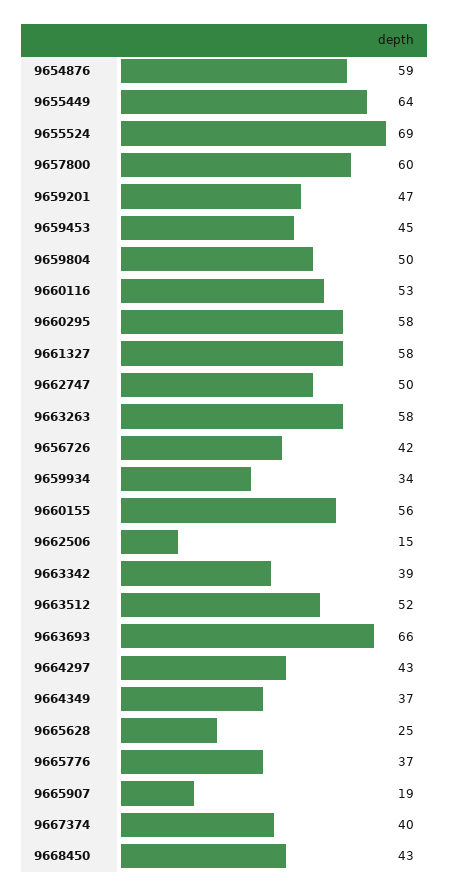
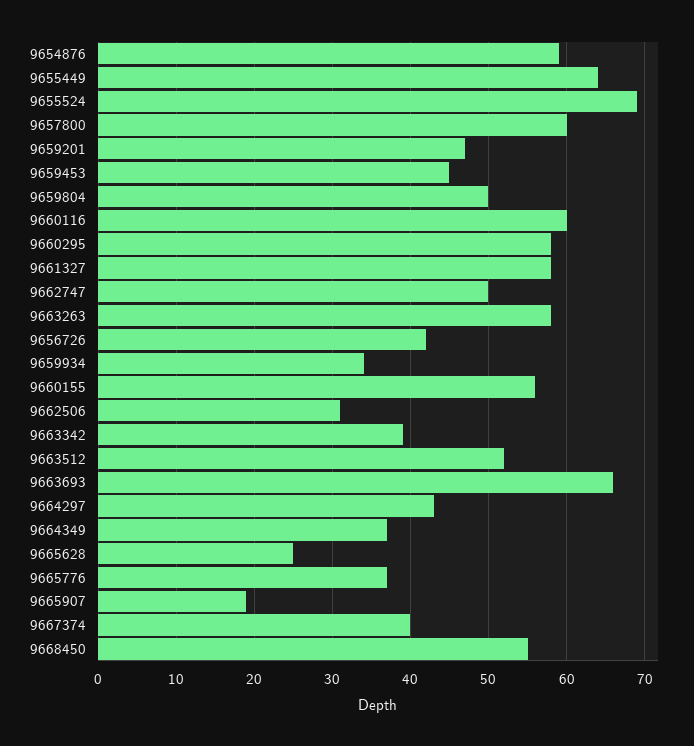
9660116: 53 -> 60
9662506: 15 -> 31
9668450: 43 -> 55

